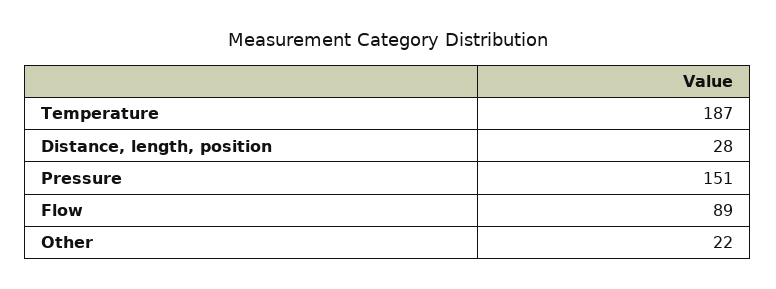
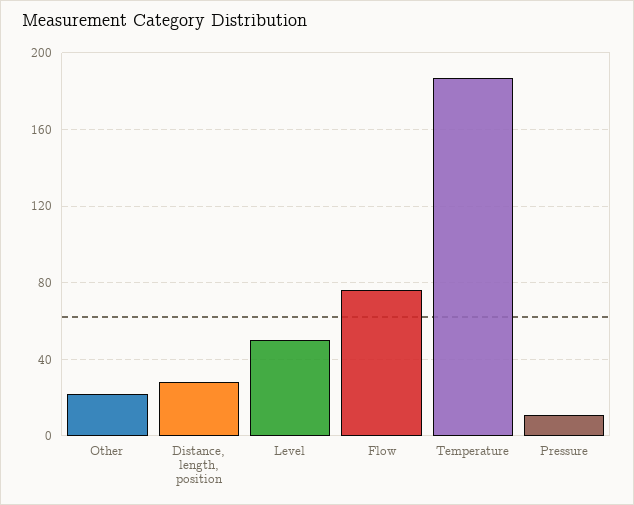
Pressure: 151 -> 10
Flow: 89 -> 75
Level: none -> 50

